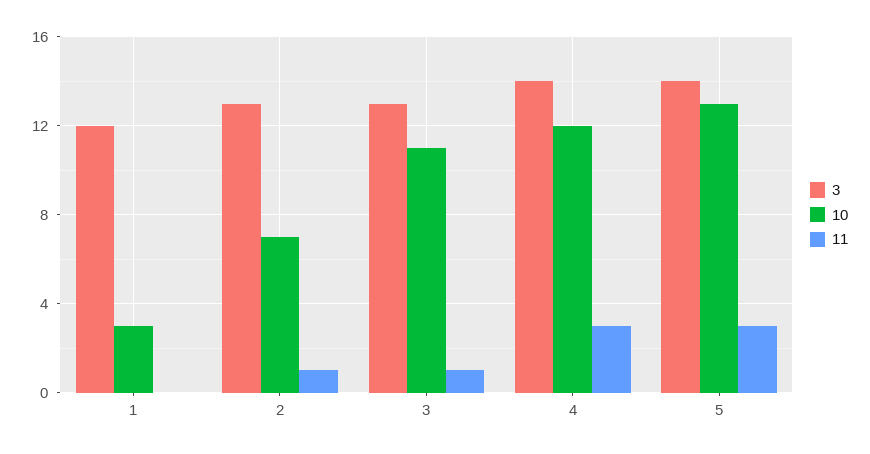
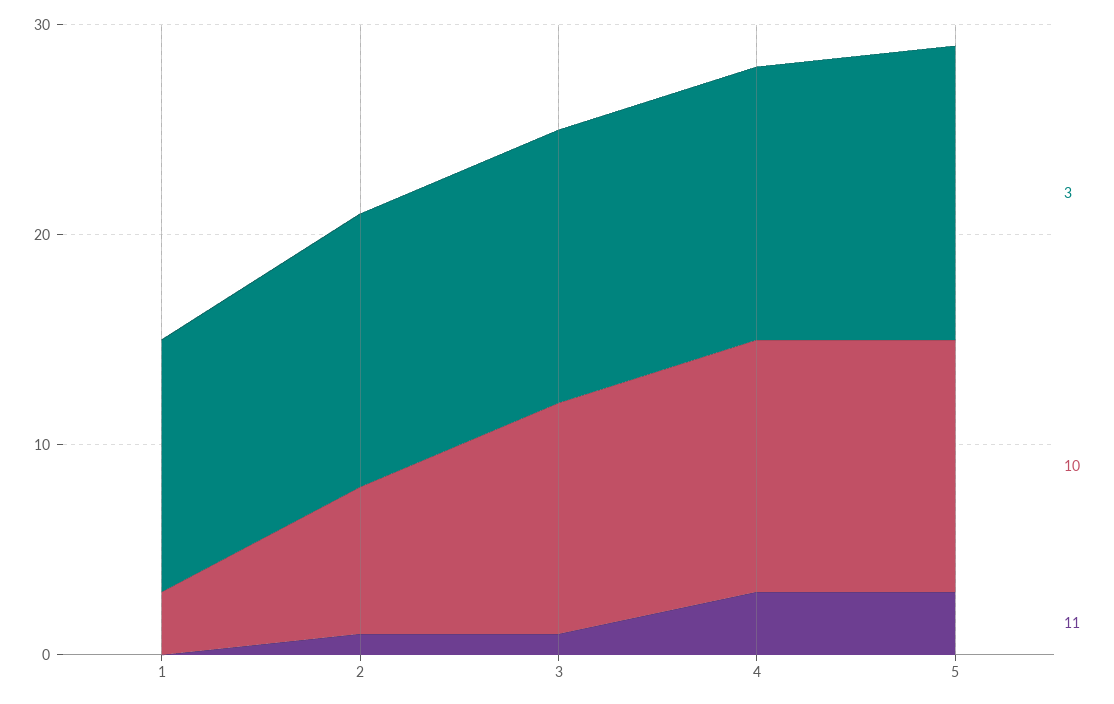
3, 4: 14 -> 13
10, 5: 13 -> 12

